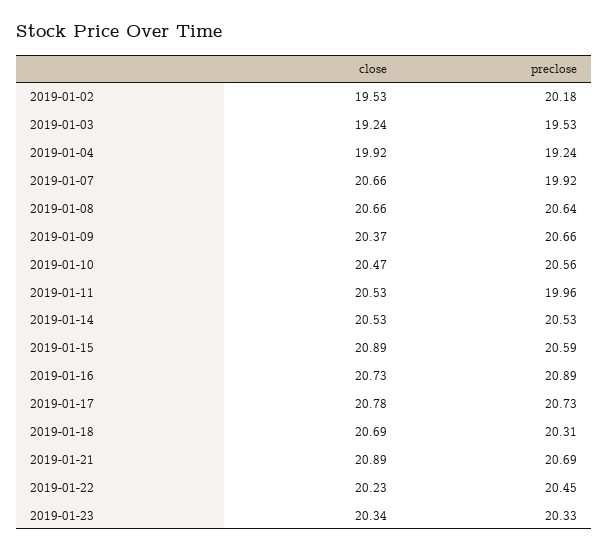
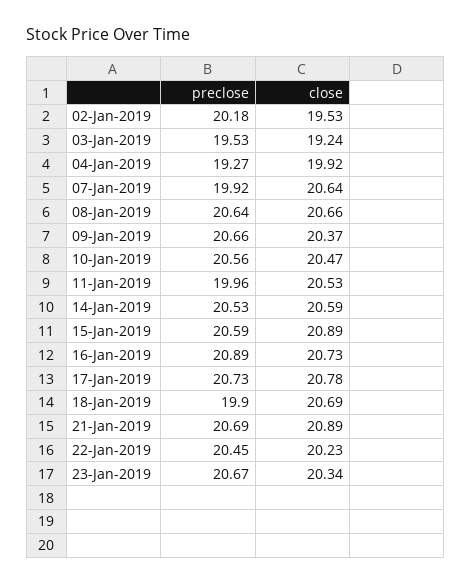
preclose, 2019-01-04: 19.24 -> 19.27
close, 2019-01-07: 20.66 -> 20.64
close, 2019-01-14: 20.53 -> 20.59
preclose, 2019-01-18: 20.31 -> 19.9
preclose, 2019-01-23: 20.33 -> 20.67

